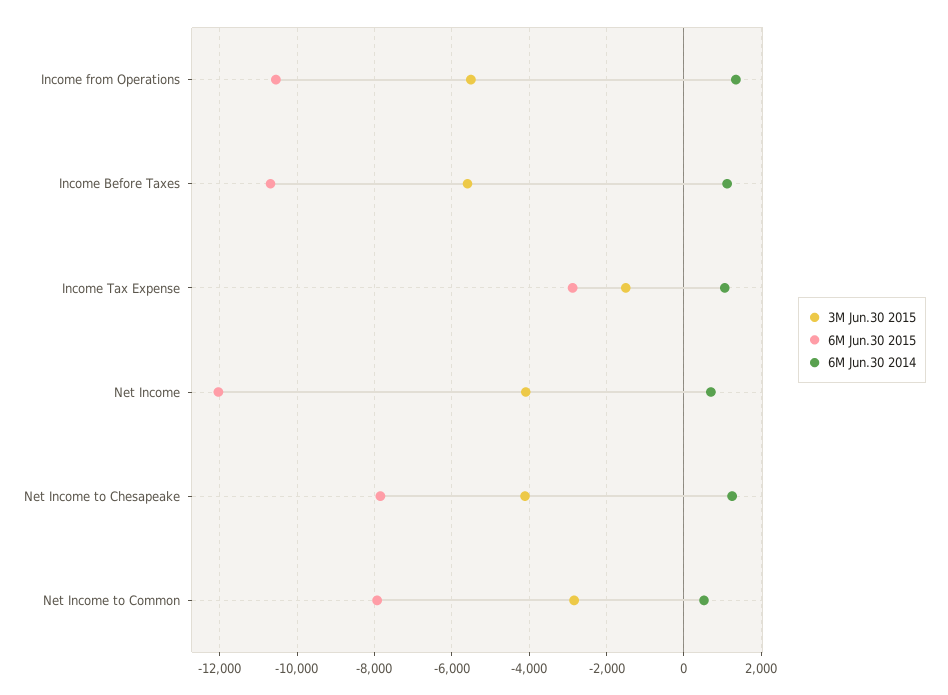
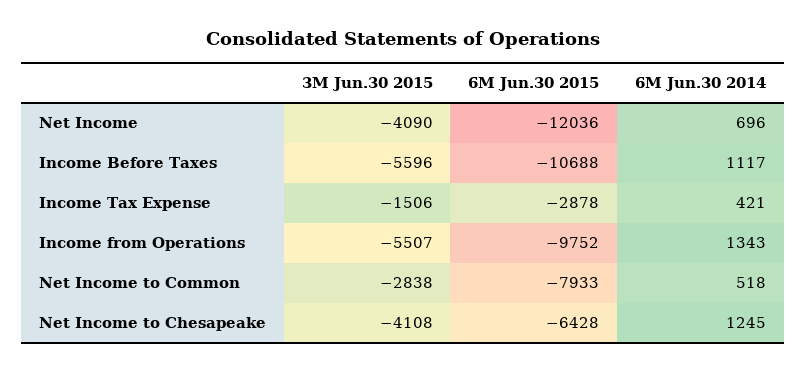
6M Jun.30 2015, Income from Operations: -10600 -> -9752
6M Jun.30 2014, Income Tax Expense: 1000 -> 421
6M Jun.30 2015, Net Income to Chesapeake: -7800 -> -6428

